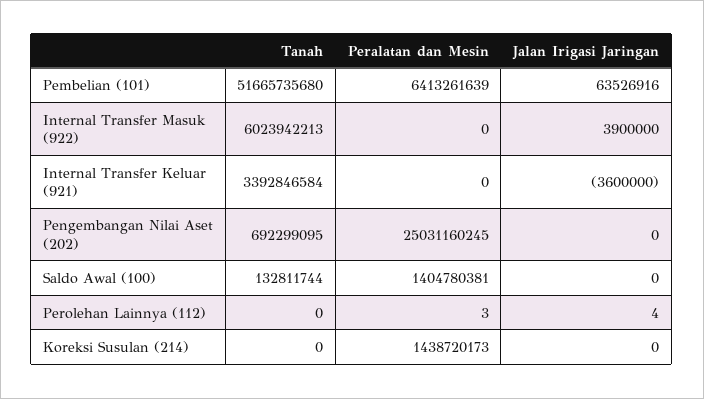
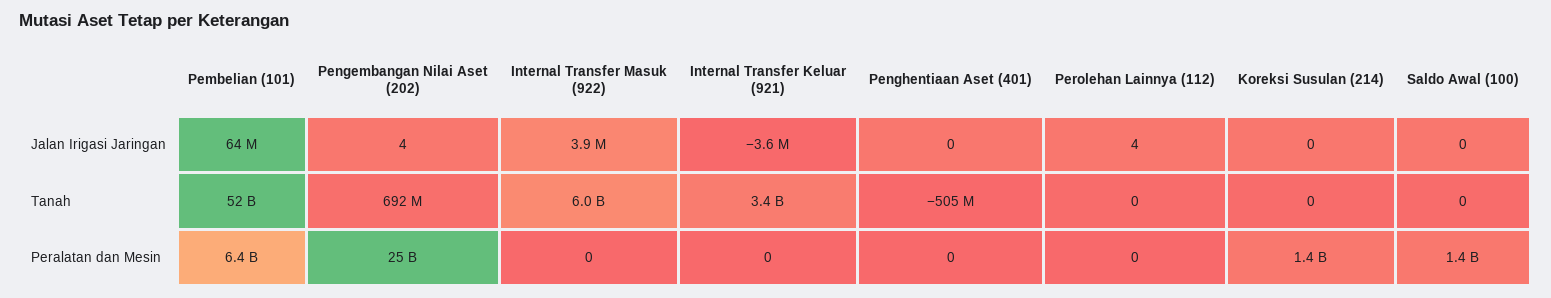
Jalan Irigasi Jaringan, Pengembangan Nilai Aset (202): 0 -> 4
Tanah, Saldo Awal (100): 132811744 -> 0
Peralatan dan Mesin, Perolehan Lainnya (112): 3 -> 0
Jalan Irigasi Jaringan, Penghentiaan Aset (401): none -> 0
Tanah, Penghentiaan Aset (401): none -> -505000000
Peralatan dan Mesin, Penghentiaan Aset (401): none -> 0

